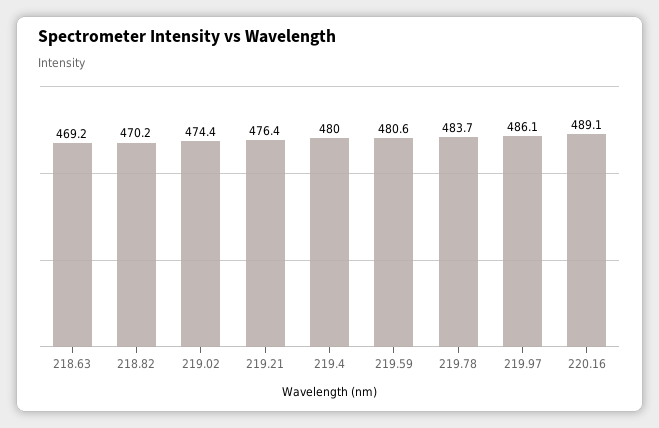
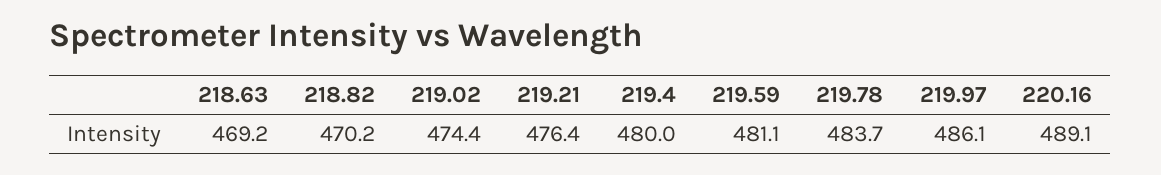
219.59: 480.6 -> 481.1

